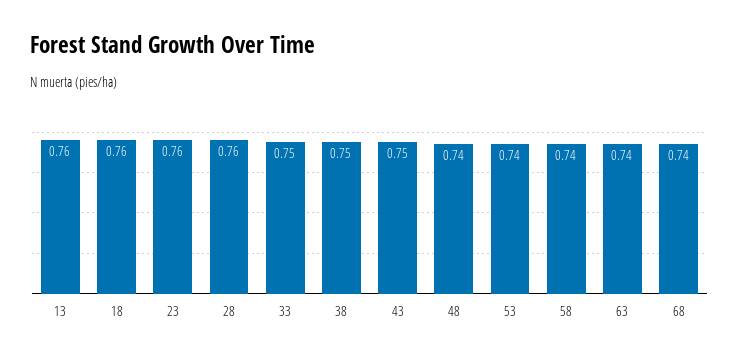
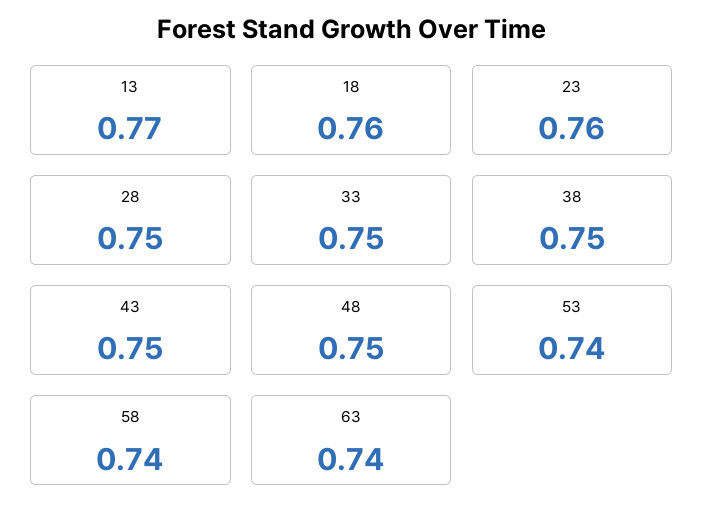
13: 0.76 -> 0.77
28: 0.76 -> 0.75
48: 0.74 -> 0.75
68: 0.74 -> none

